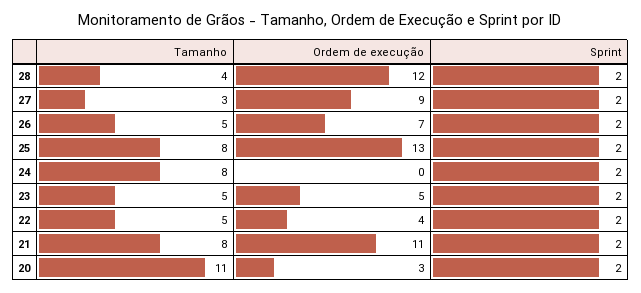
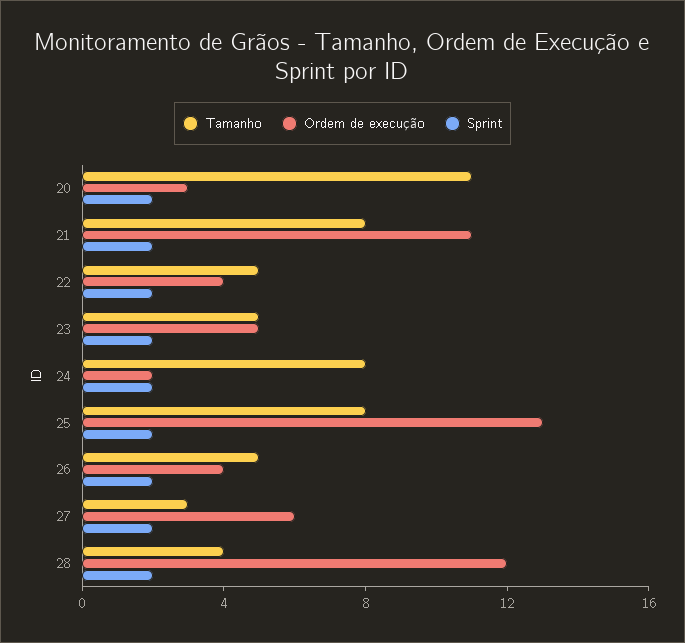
Ordem de execução, 27: 9 -> 6
Ordem de execução, 26: 7 -> 4
Ordem de execução, 24: 0 -> 2

